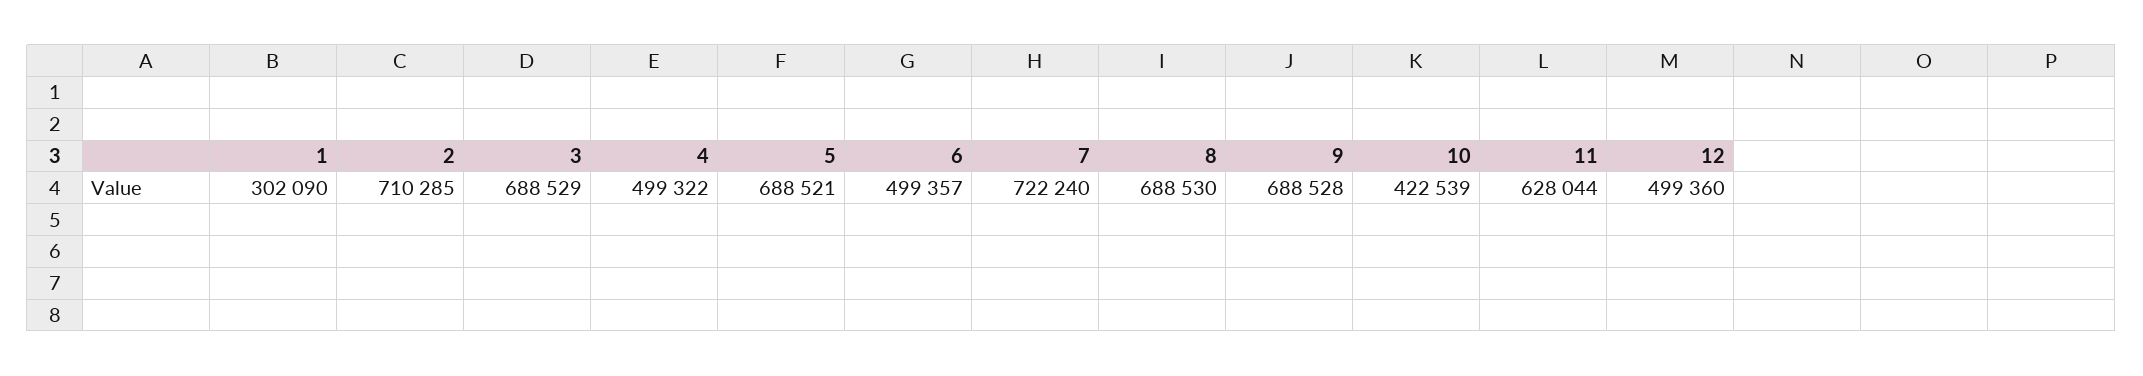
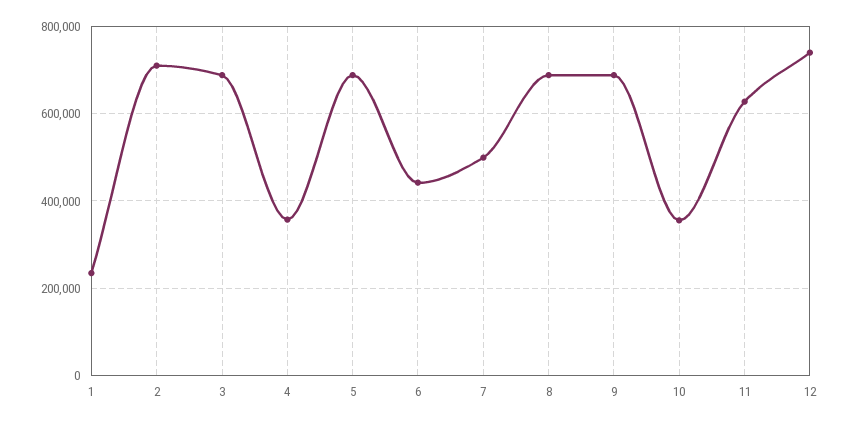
1: 302090 -> 240000
4: 499322 -> 360000
6: 499357 -> 440000
7: 722240 -> 500000
10: 422539 -> 360000
12: 499360 -> 740000

